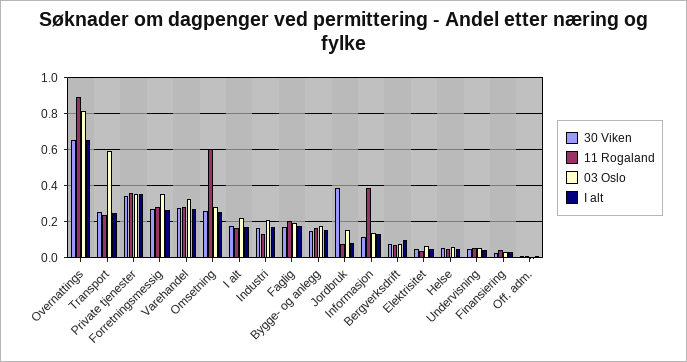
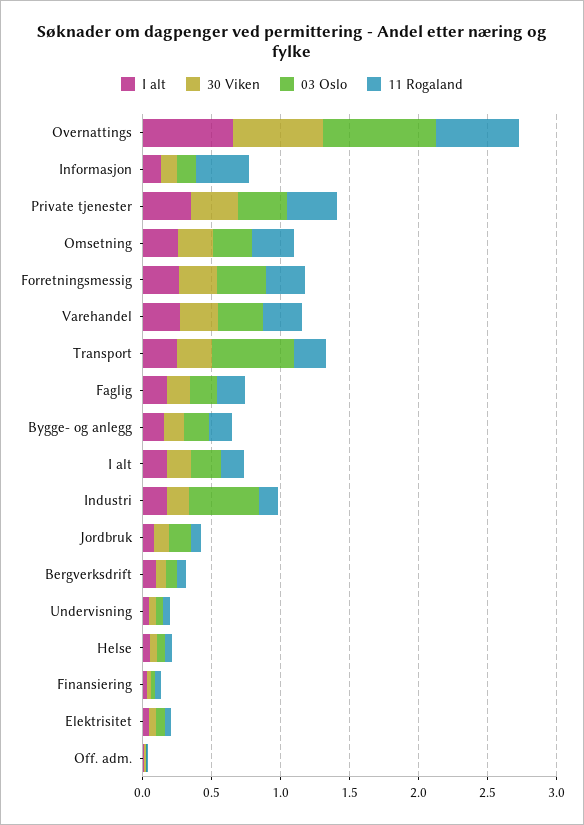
11 Rogaland, Overnattings: 0.9 -> 0.6
11 Rogaland, Omsetning: 0.6 -> 0.3
03 Oslo, Industri: 0.2 -> 0.5
30 Viken, Jordbruk: 0.4 -> 0.1

